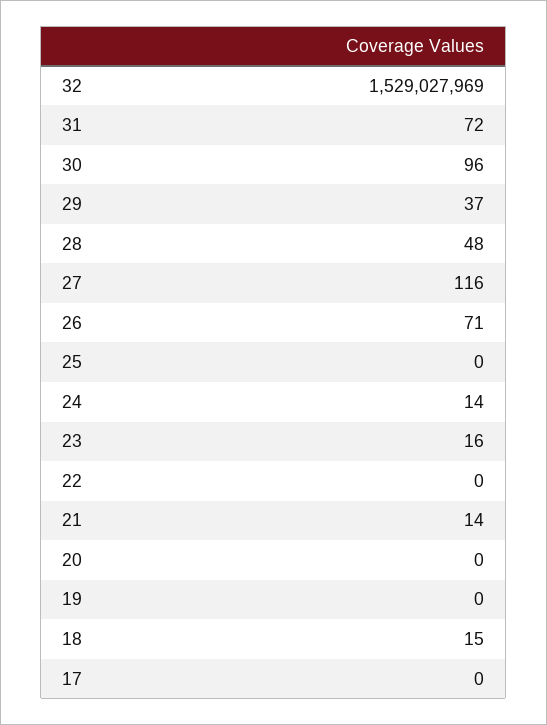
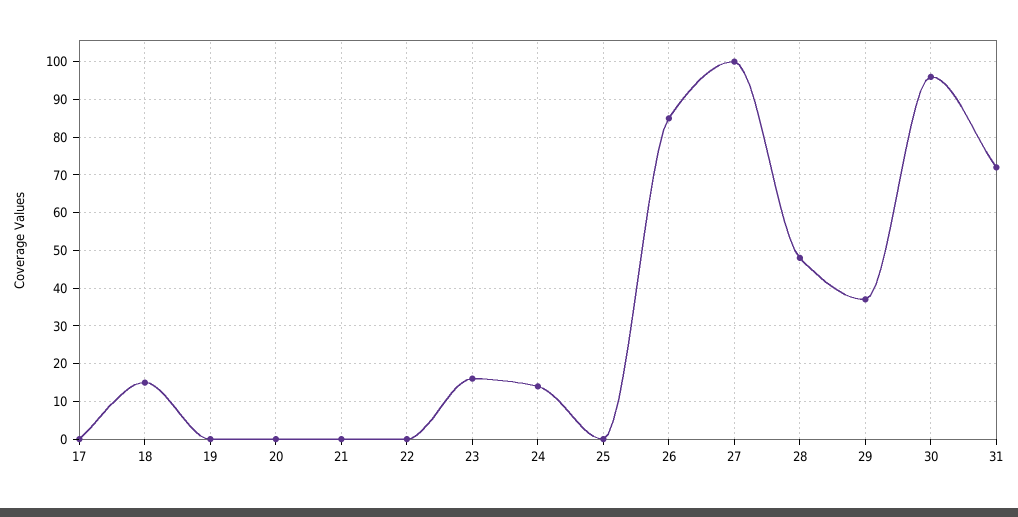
32: 1529027969 -> none
27: 116 -> 100
26: 71 -> 85
21: 14 -> 0

